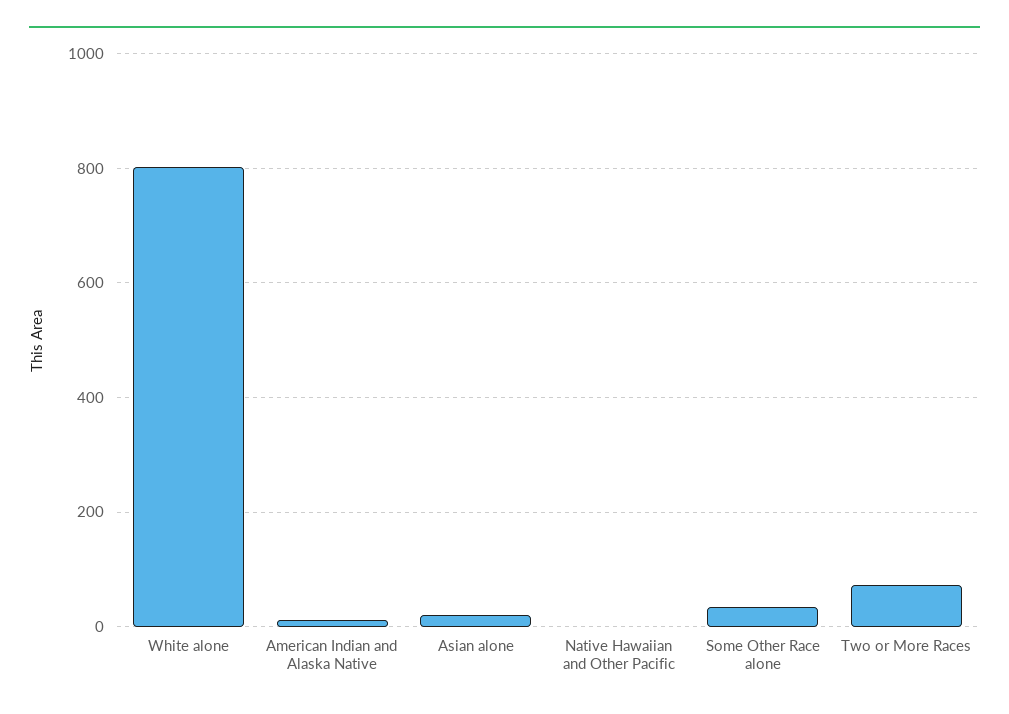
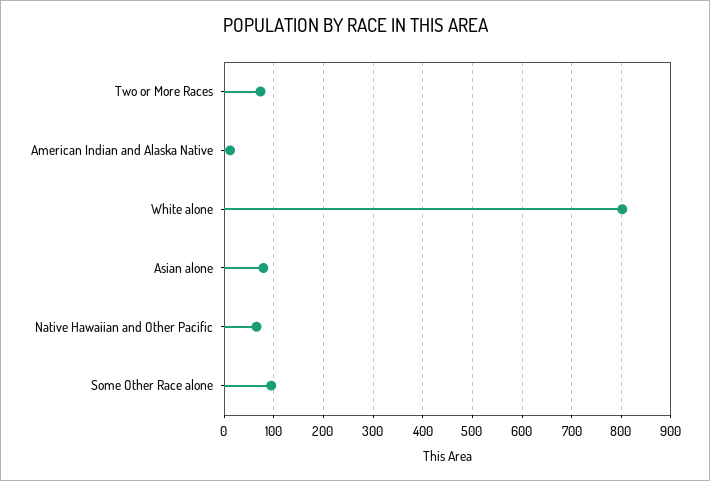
Asian alone: 20 -> 80
Native Hawaiian and Other Pacific: 0 -> 60
Some Other Race alone: 40 -> 100

